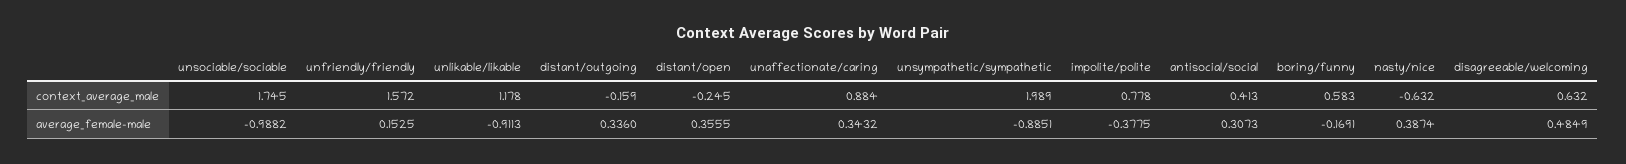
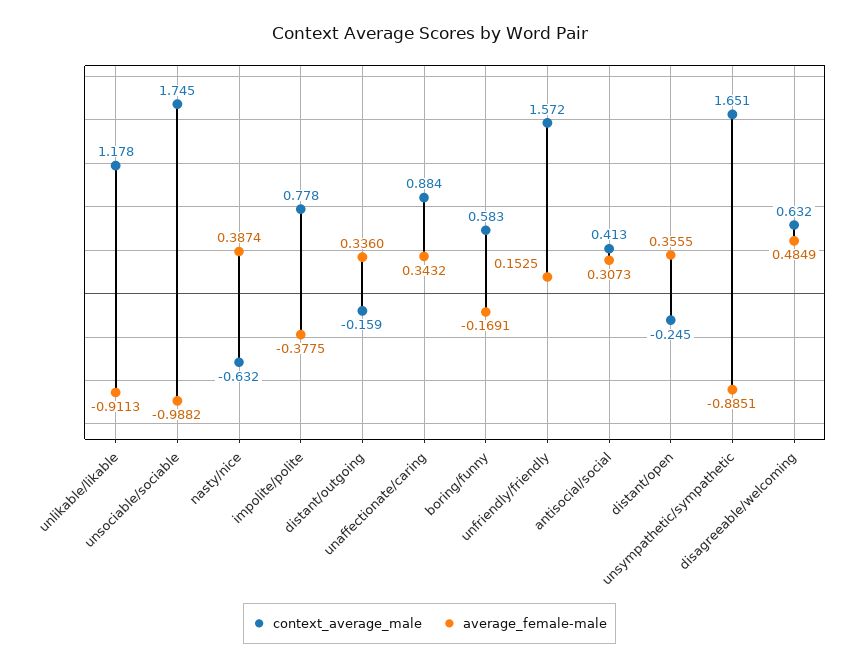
context_average_male, unsympathetic/sympathetic: 1.989 -> 1.651

